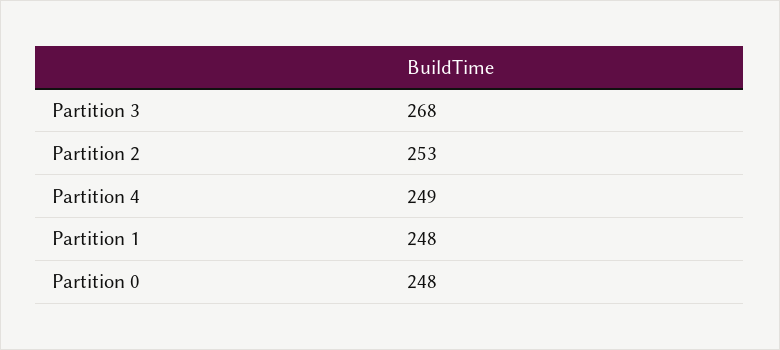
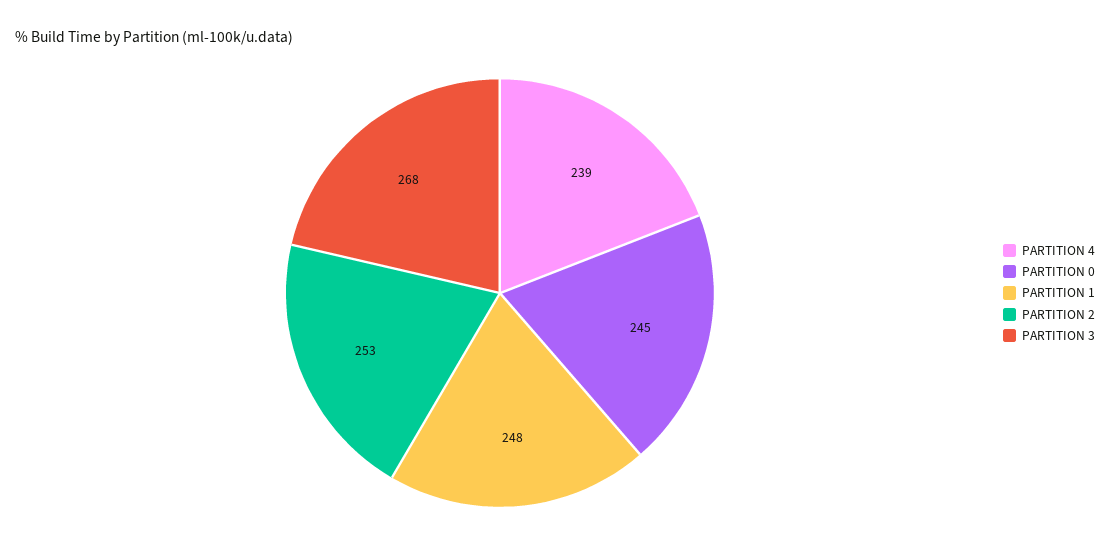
Partition 4: 249 -> 239
Partition 0: 248 -> 245

